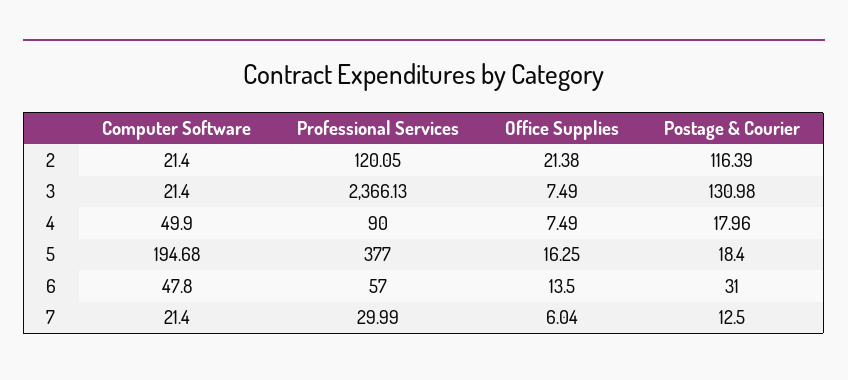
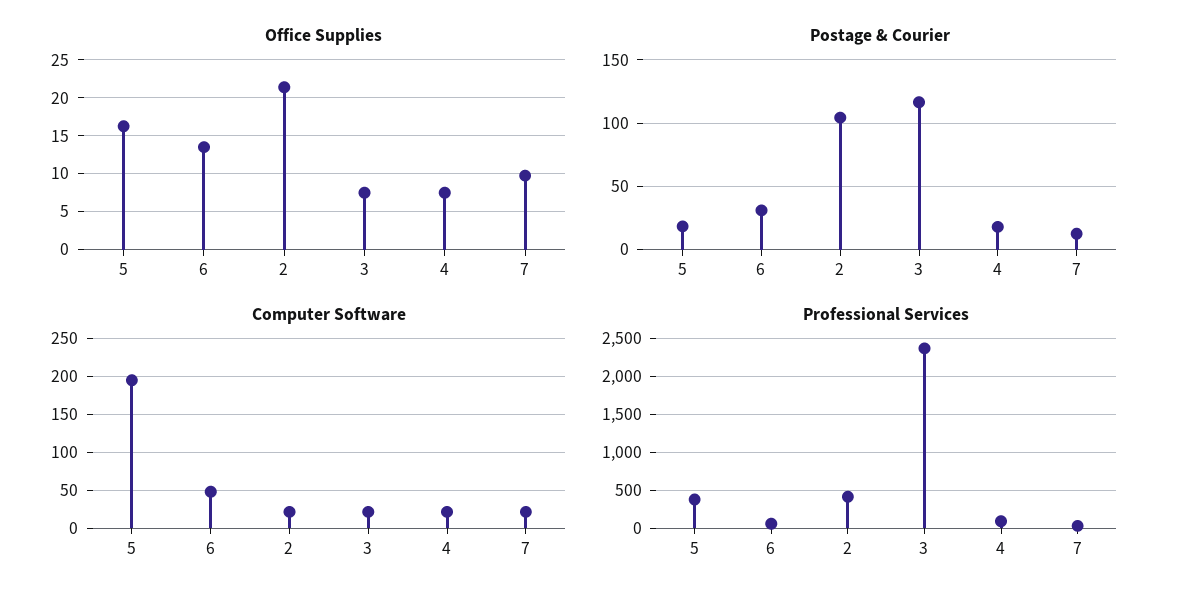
Professional Services, 2: 120.05 -> 400
Postage & Courier, 2: 116.39 -> 105
Postage & Courier, 3: 130.98 -> 115
Computer Software, 4: 49.9 -> 20
Office Supplies, 7: 6.04 -> 10

